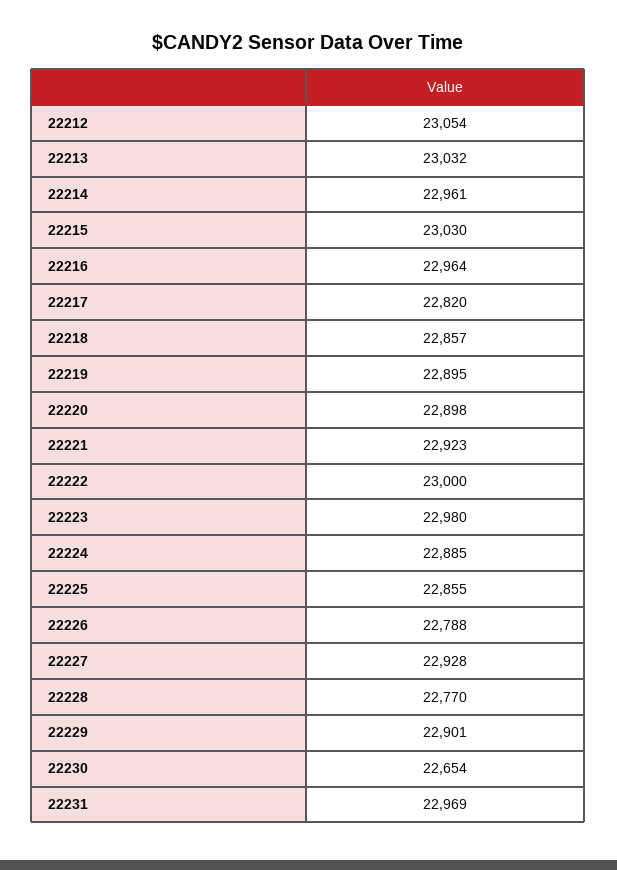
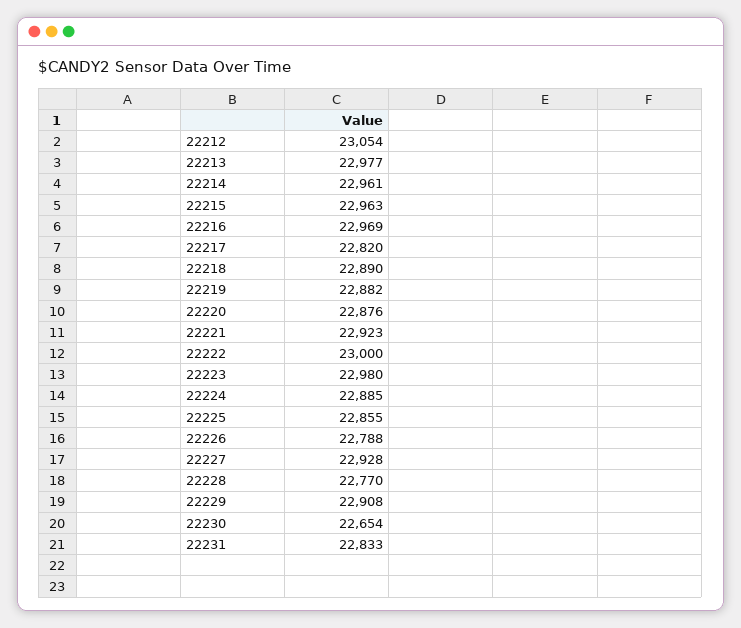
22213: 23032 -> 22977
22215: 23030 -> 22963
22216: 22964 -> 22969
22218: 22857 -> 22890
22219: 22895 -> 22882
22220: 22898 -> 22876
22229: 22901 -> 22908
22231: 22969 -> 22833

